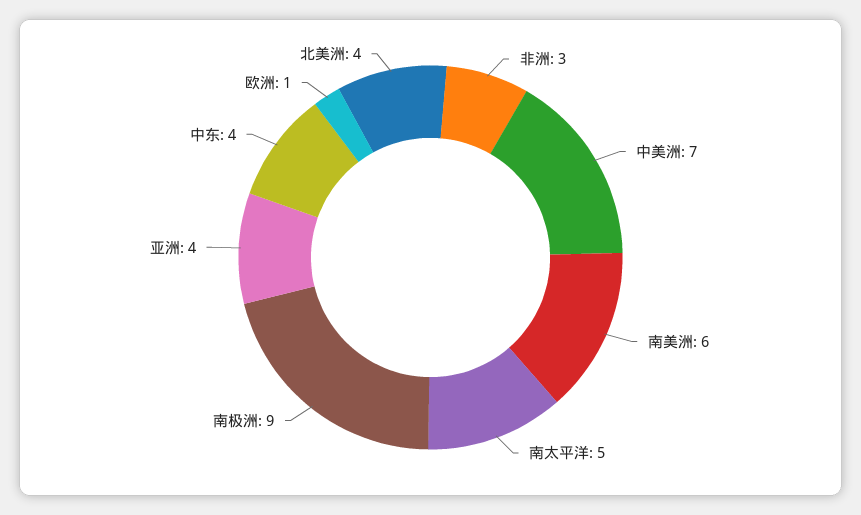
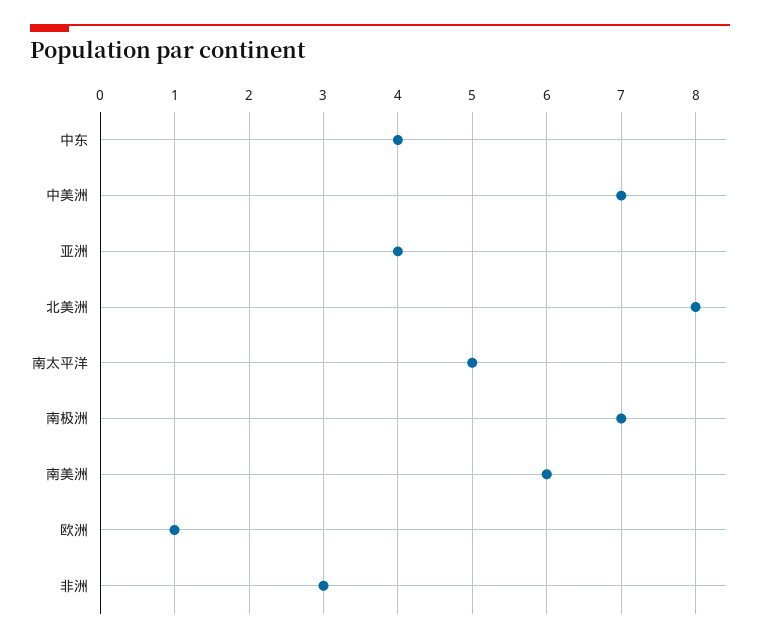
南极洲: 9 -> 7
北美洲: 4 -> 8

